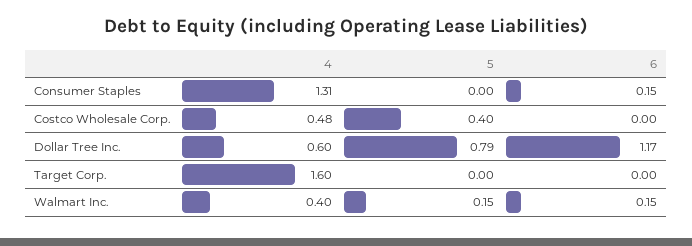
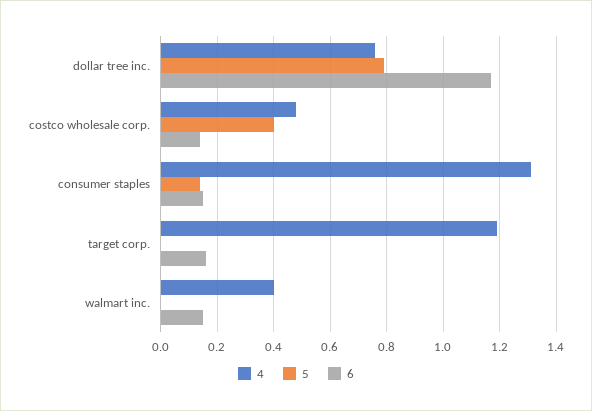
5, Consumer Staples: 0 -> 0.15
6, Costco Wholesale Corp.: 0 -> 0.15
4, Dollar Tree Inc.: 0.6 -> 0.75
4, Target Corp.: 1.6 -> 1.2
6, Target Corp.: 0 -> 0.15
5, Walmart Inc.: 0.15 -> 0

